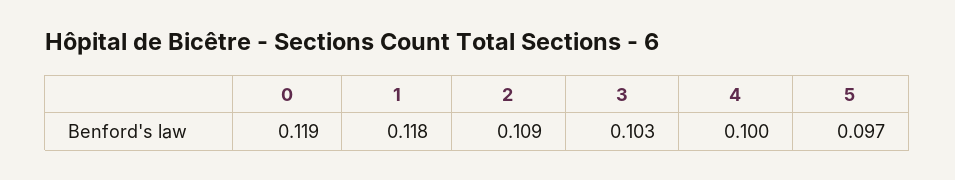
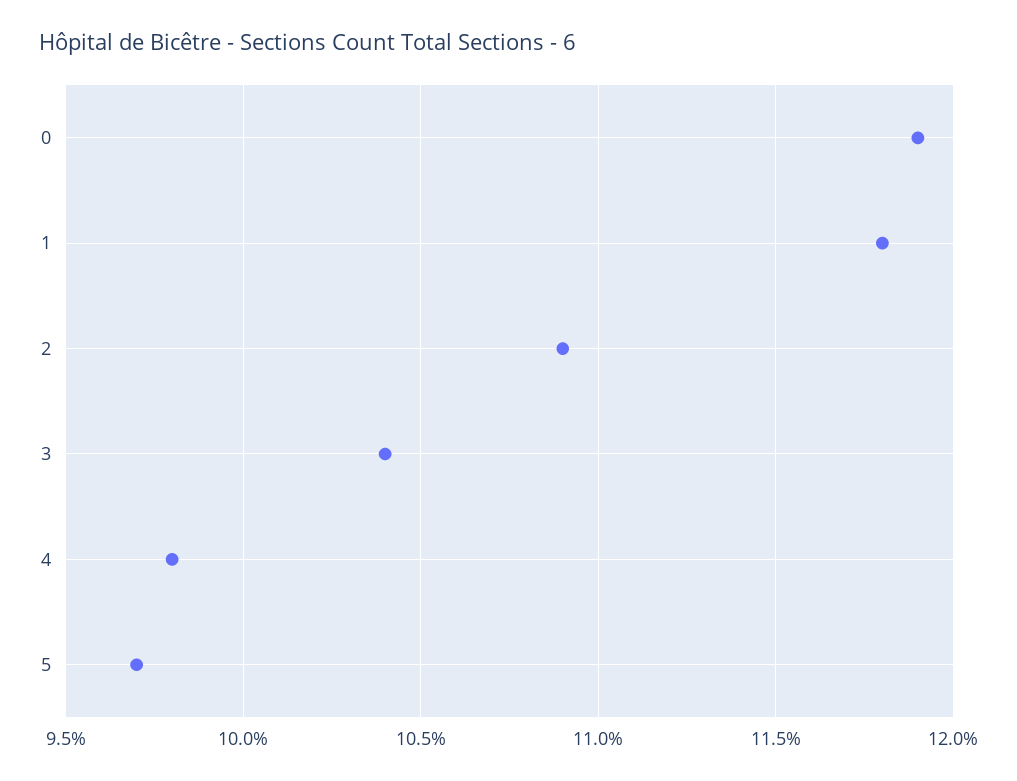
3: 0.103 -> 0.104
4: 0.1 -> 0.098

